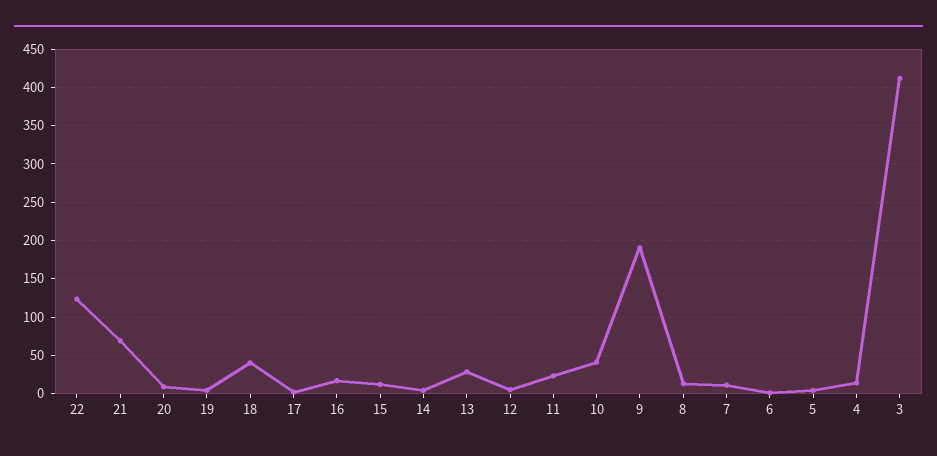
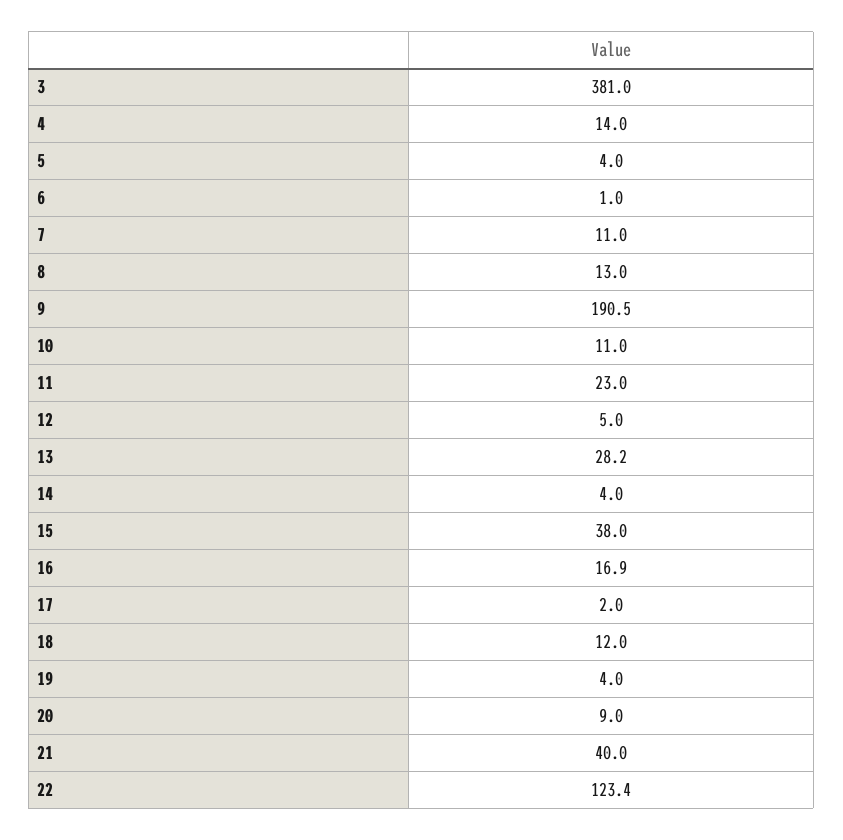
21: 70 -> 40
18: 40 -> 12
15: 10 -> 38
10: 40 -> 11
3: 410 -> 381

